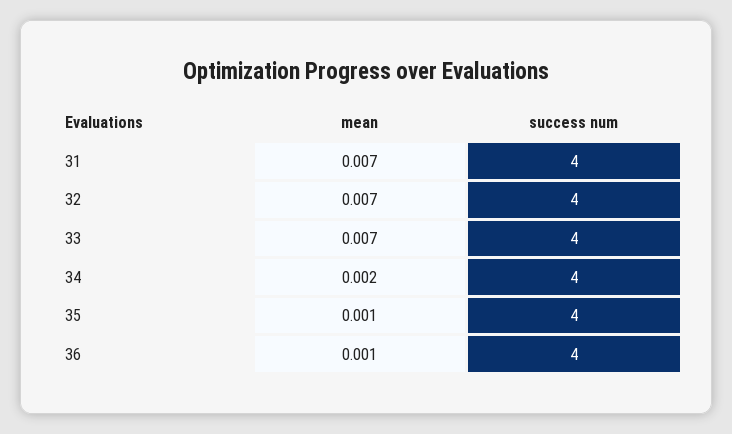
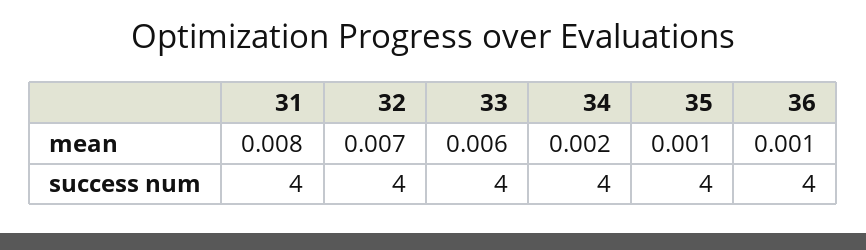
mean, 31: 0.007 -> 0.008
mean, 33: 0.007 -> 0.006

